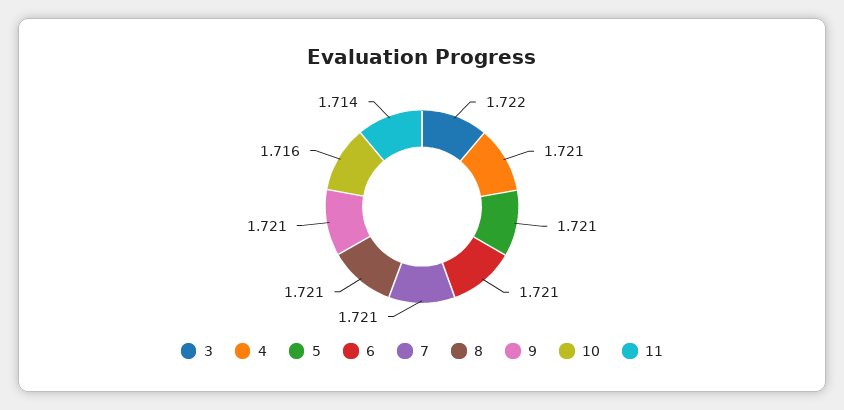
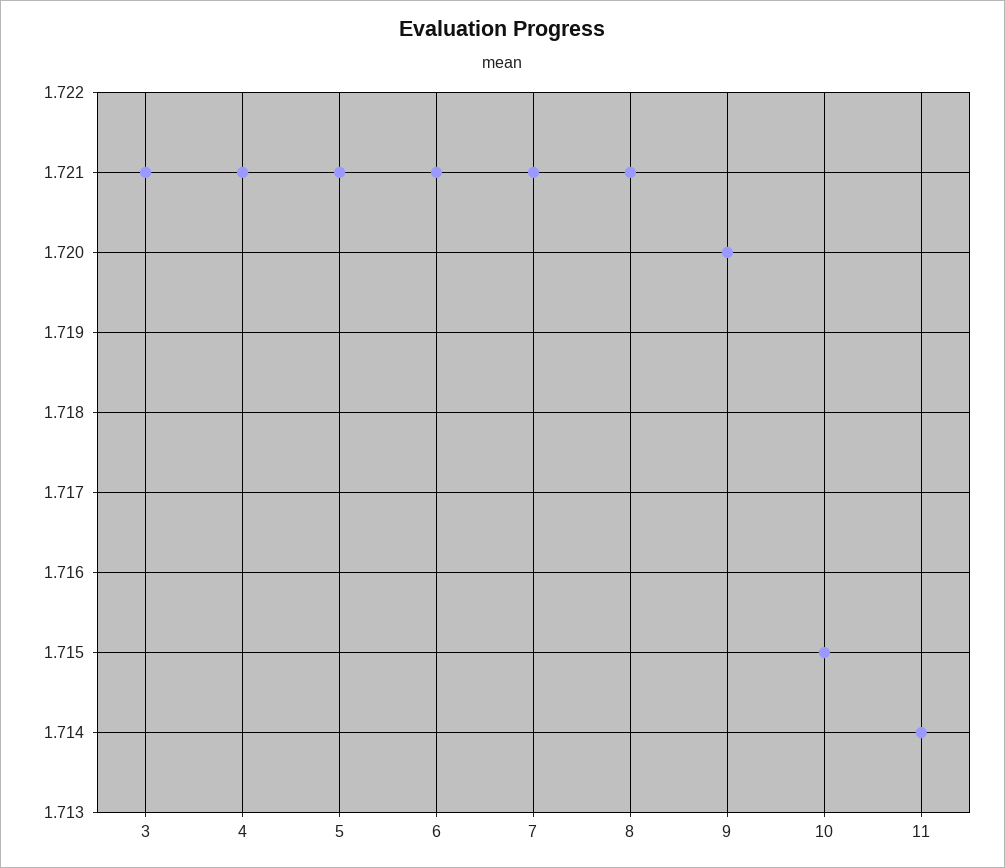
3: 1.722 -> 1.721
9: 1.721 -> 1.72
10: 1.716 -> 1.715

